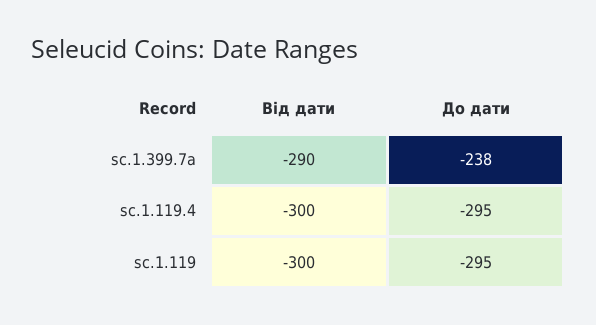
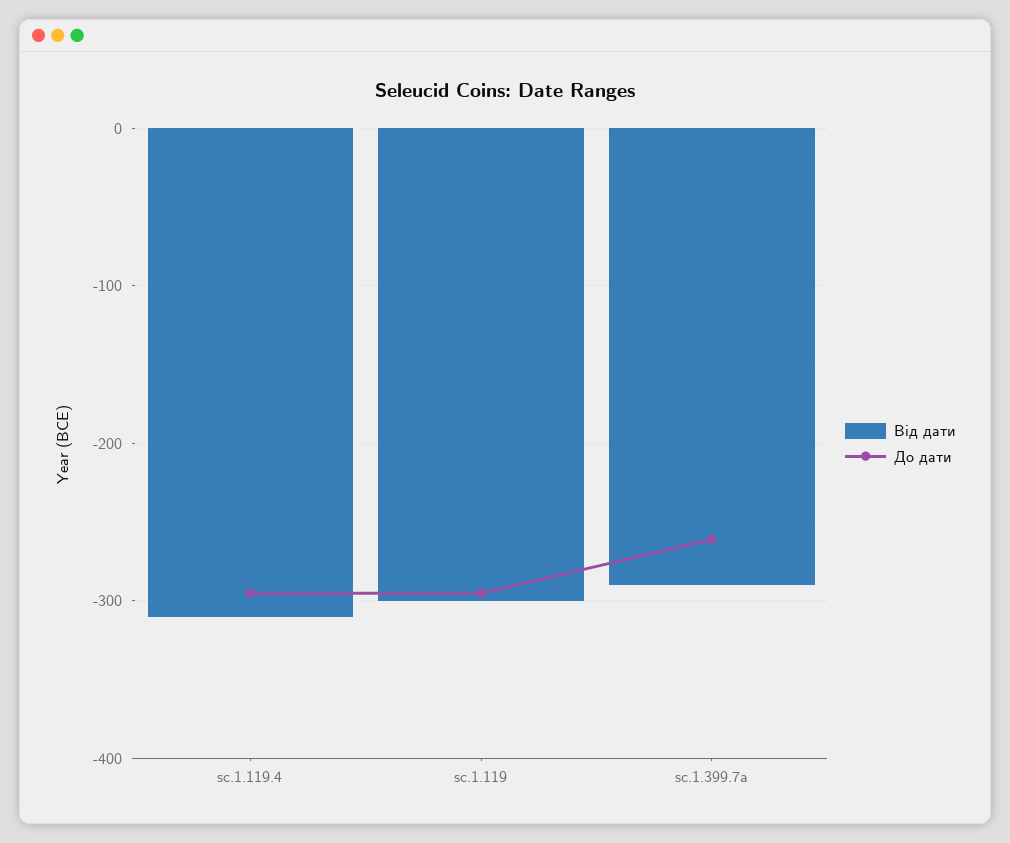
До дати, sc.1.399.7a: -238 -> -260
Від дати, sc.1.119.4: -300 -> -310

